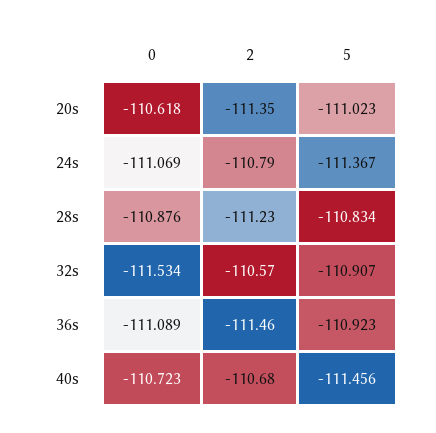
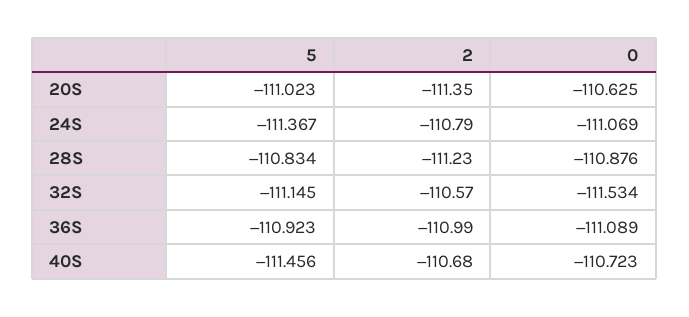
0, 20s: -110.618 -> -110.625
5, 32s: -110.907 -> -111.145
2, 36s: -111.46 -> -110.99

